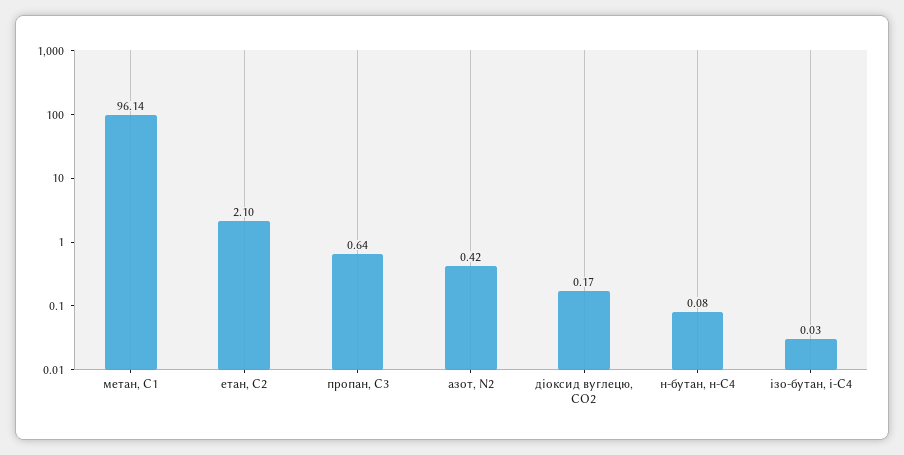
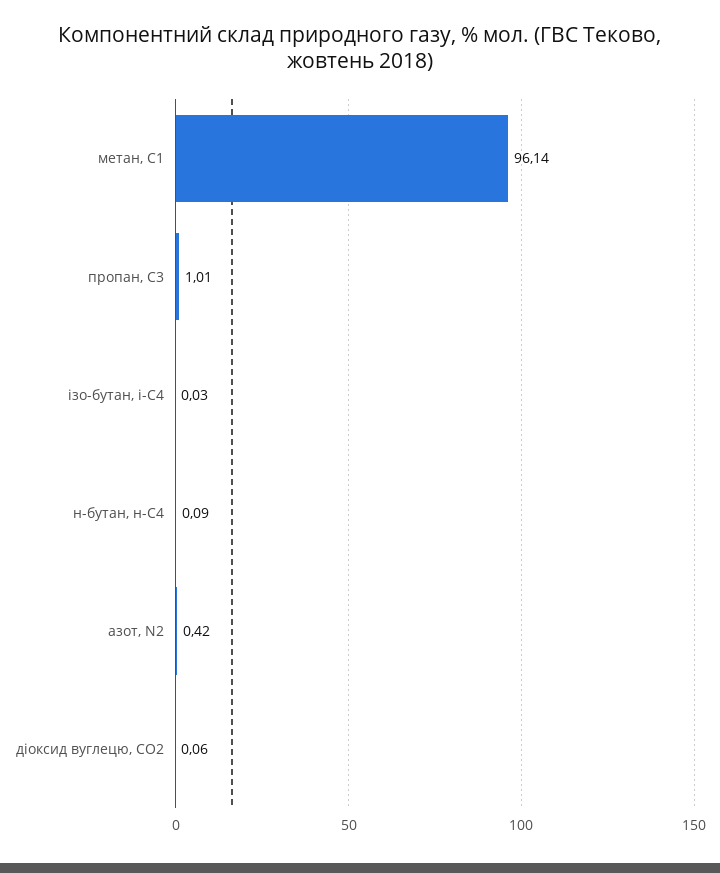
етан, С2: 2.1 -> none
пропан, С3: 0.64 -> 1.01
діоксид вуглецю, CО2: 0.17 -> 0.06
н-бутан, н-С4: 0.08 -> 0.09

